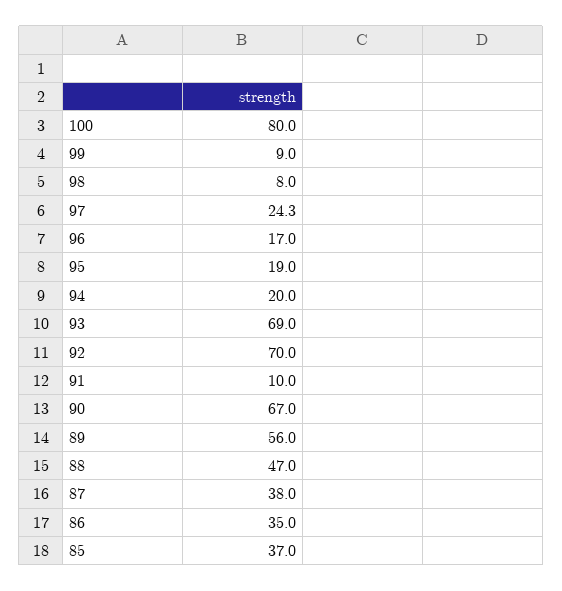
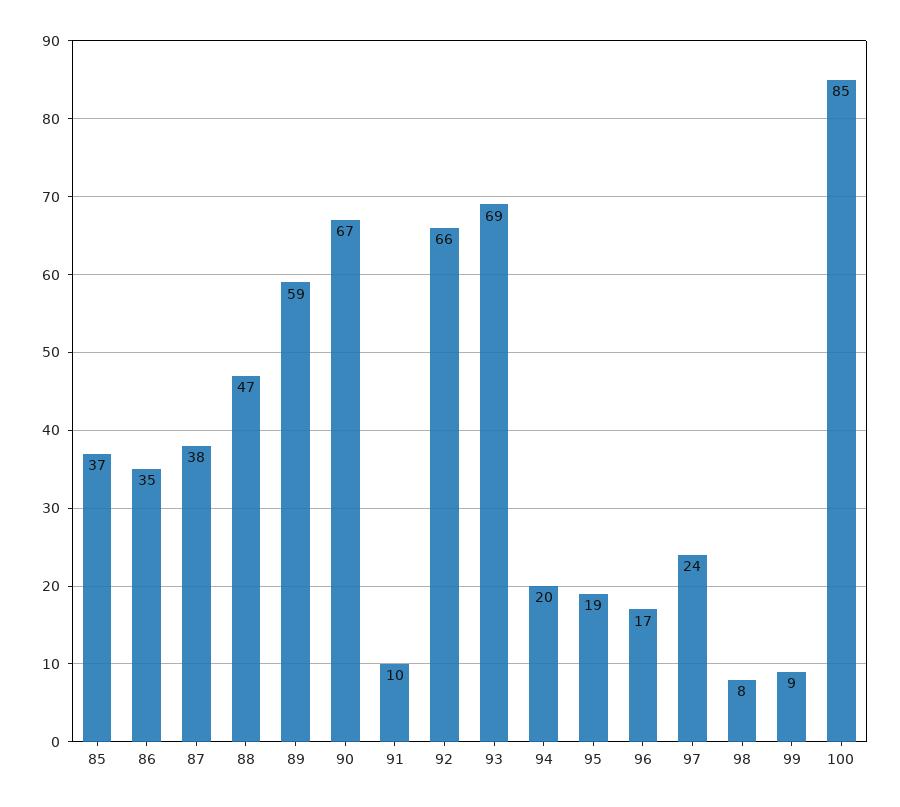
100: 80 -> 85
92: 70 -> 66
89: 56 -> 59

